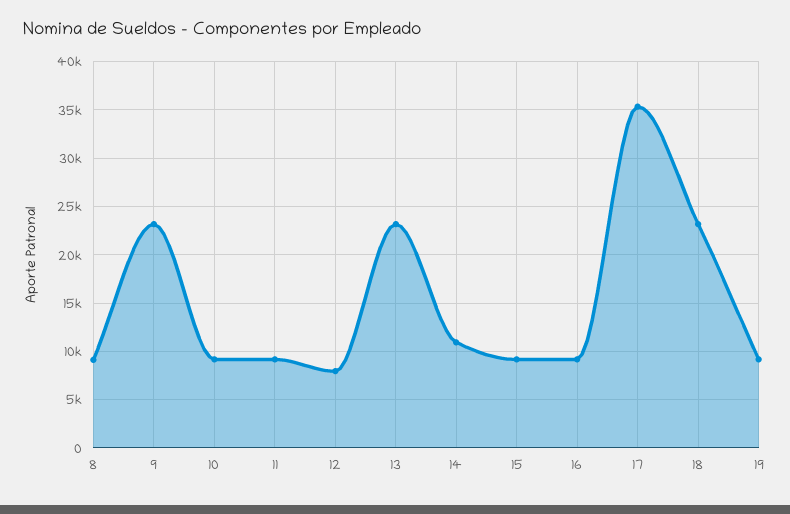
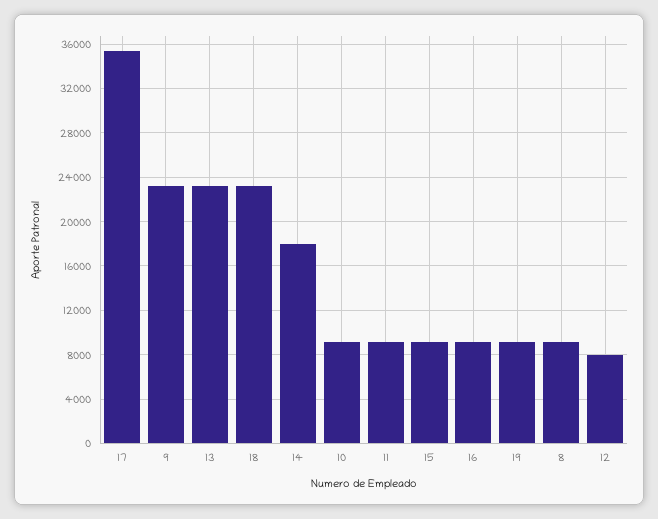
14: 11000 -> 18000

